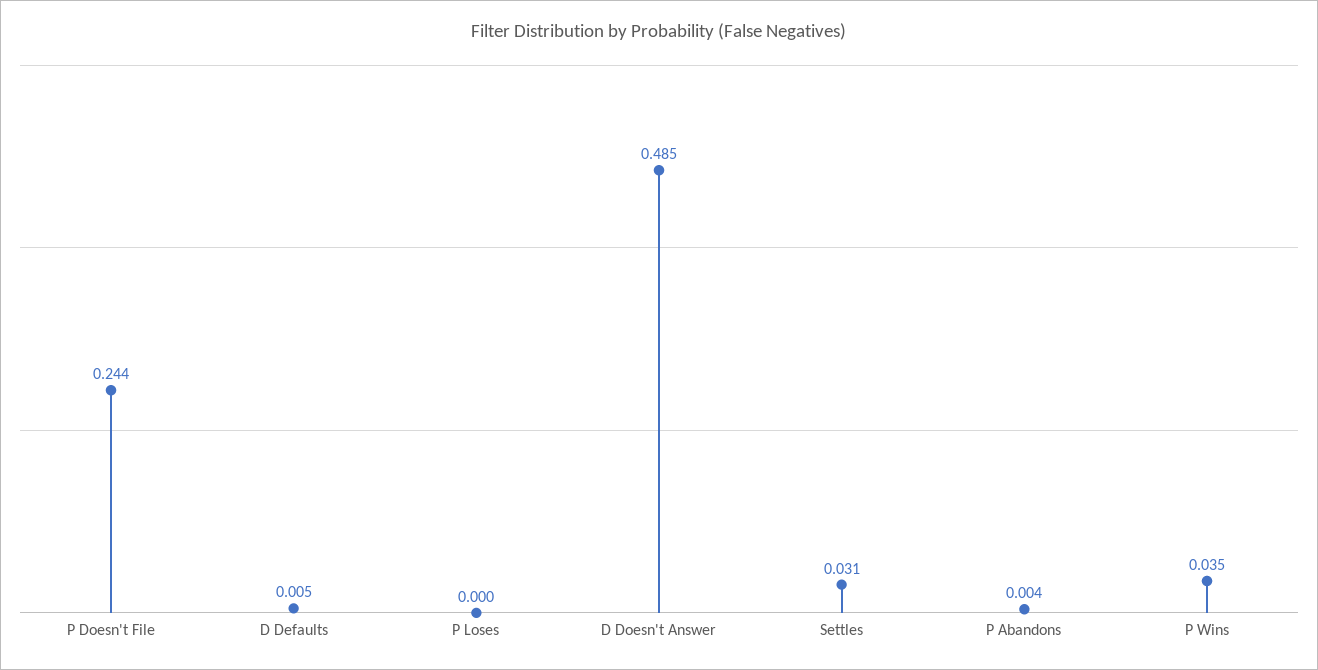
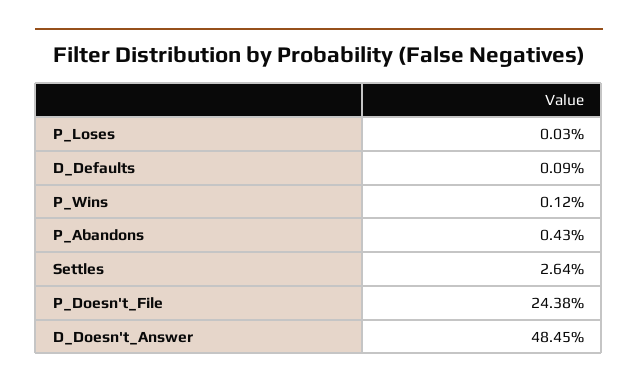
D Defaults: 0.005 -> 0.0009
Settles: 0.031 -> 0.0264
P Wins: 0.035 -> 0.0012

